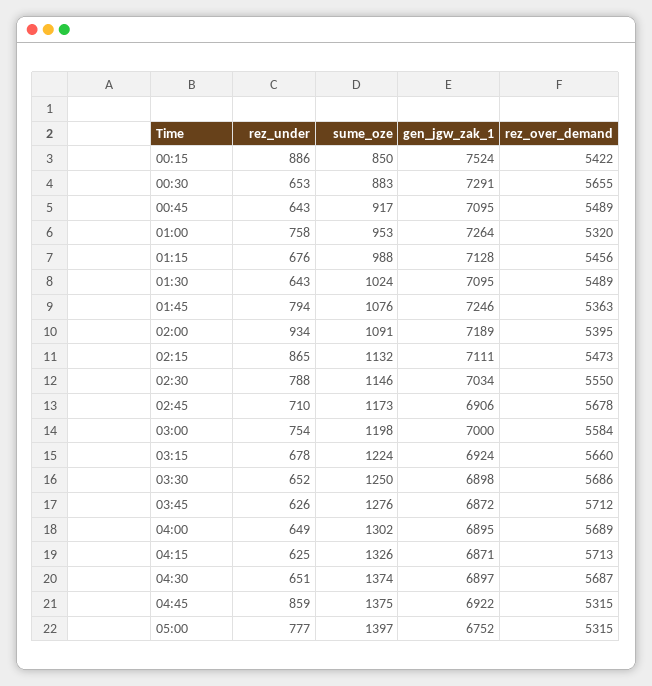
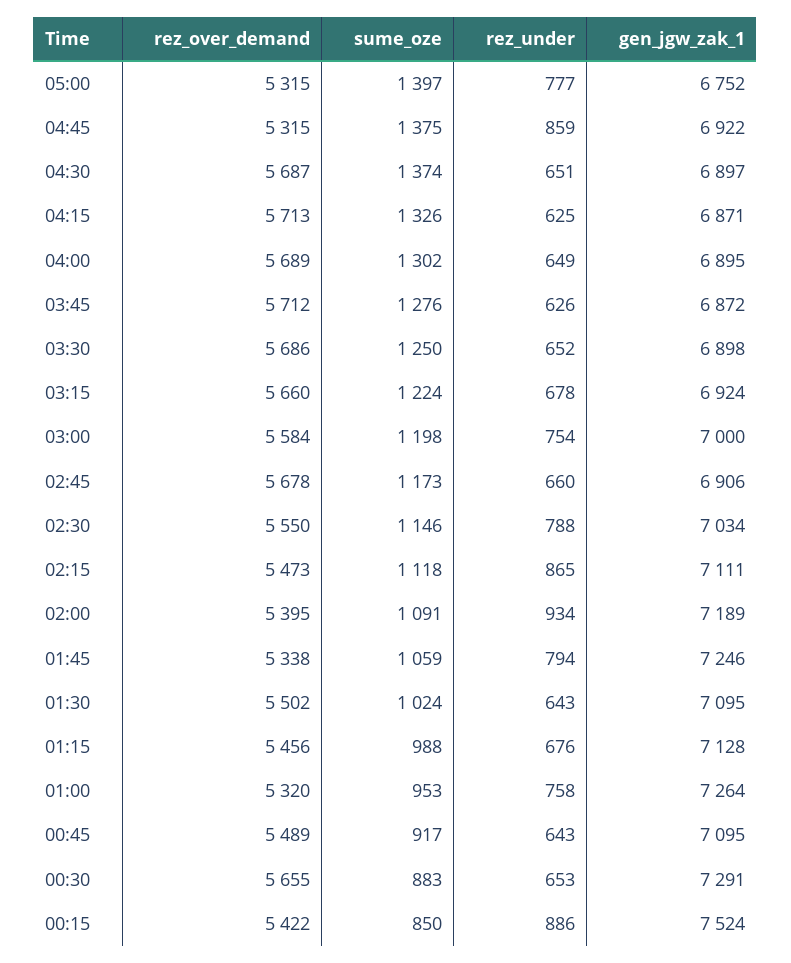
rez_over_demand, 01:30: 5489 -> 5502
sume_oze, 01:45: 1076 -> 1059
rez_over_demand, 01:45: 5363 -> 5338
sume_oze, 02:15: 1132 -> 1118
rez_under, 02:45: 710 -> 660

